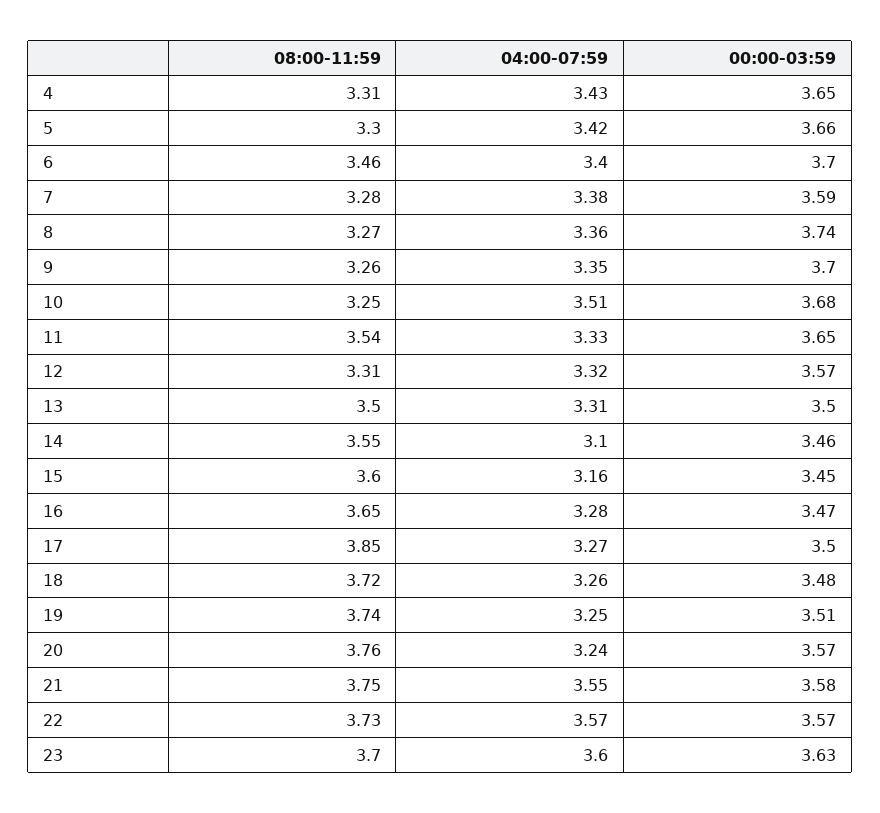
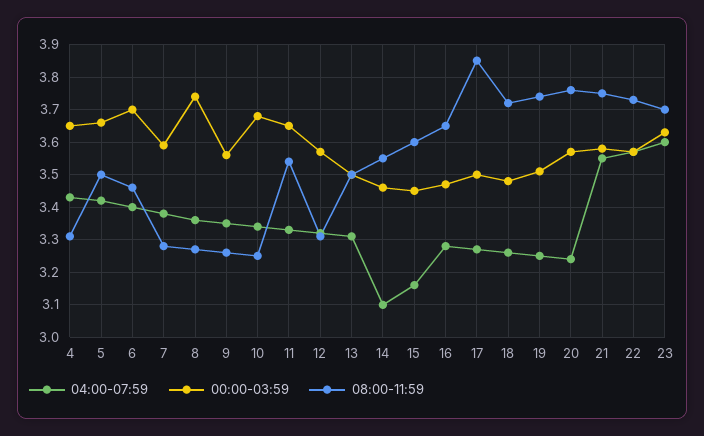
08:00-11:59, 5: 3.3 -> 3.5
00:00-03:59, 9: 3.7 -> 3.55
04:00-07:59, 10: 3.51 -> 3.35

